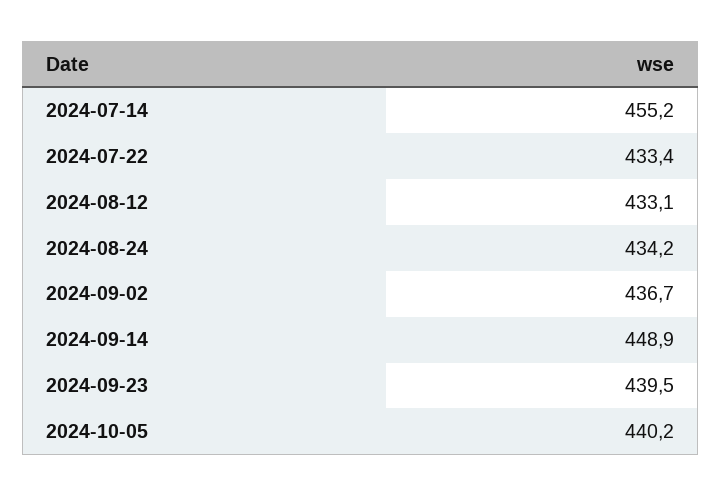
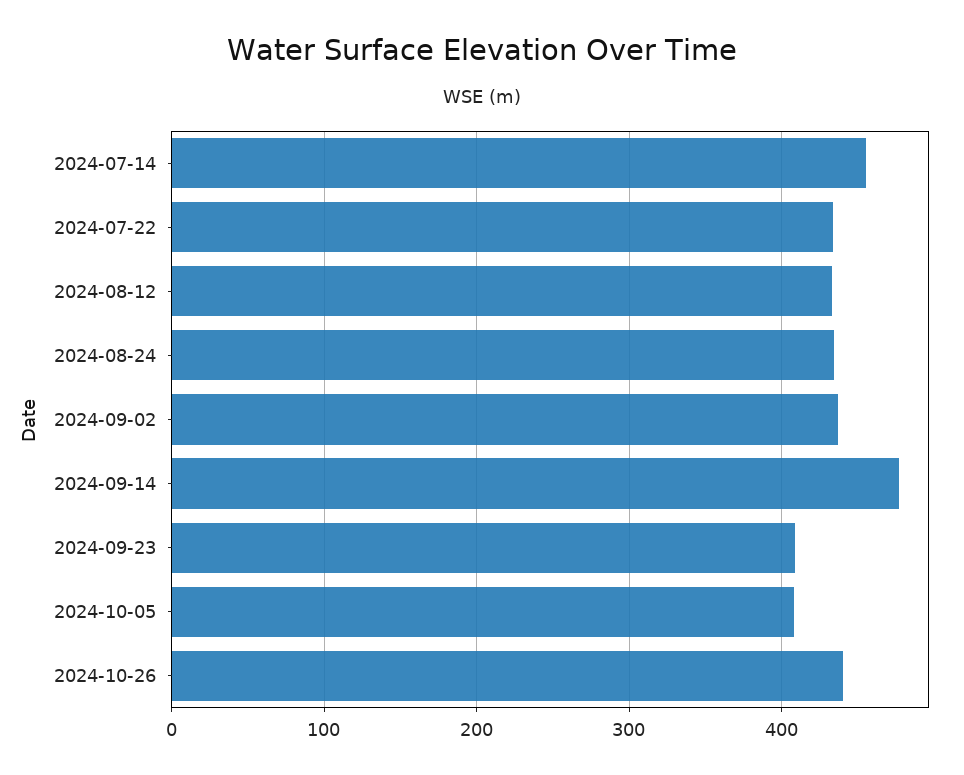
2024-09-14: 448.9 -> 480
2024-09-23: 439.5 -> 410
2024-10-05: 440.2 -> 410
2024-10-26: none -> 440

